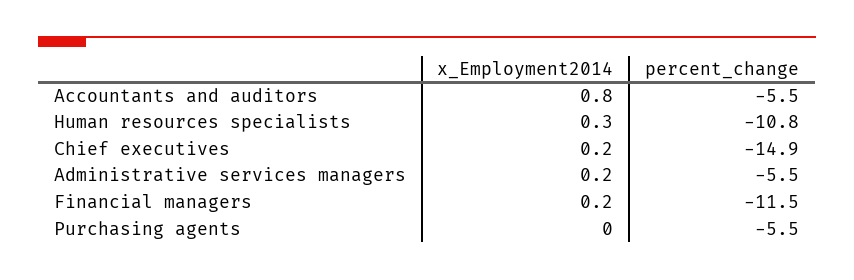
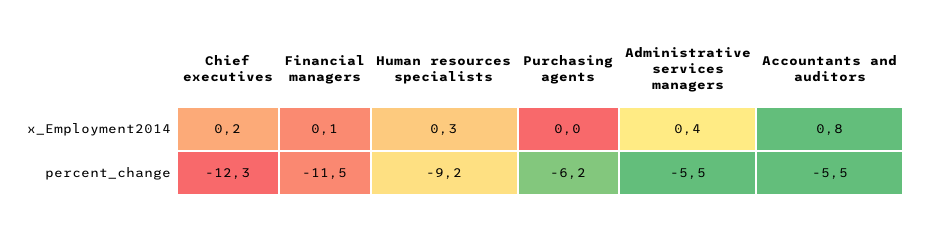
percent_change, Human resources specialists: -10.8 -> -9.2
percent_change, Chief executives: -14.9 -> -12.3
x_Employment2014, Administrative services managers: 0.2 -> 0.4
x_Employment2014, Financial managers: 0.2 -> 0.1
percent_change, Purchasing agents: -5.5 -> -6.2

